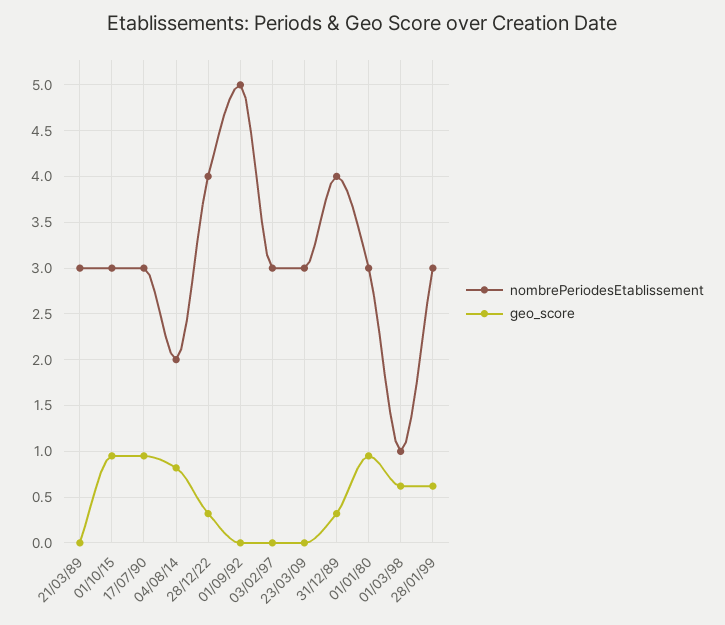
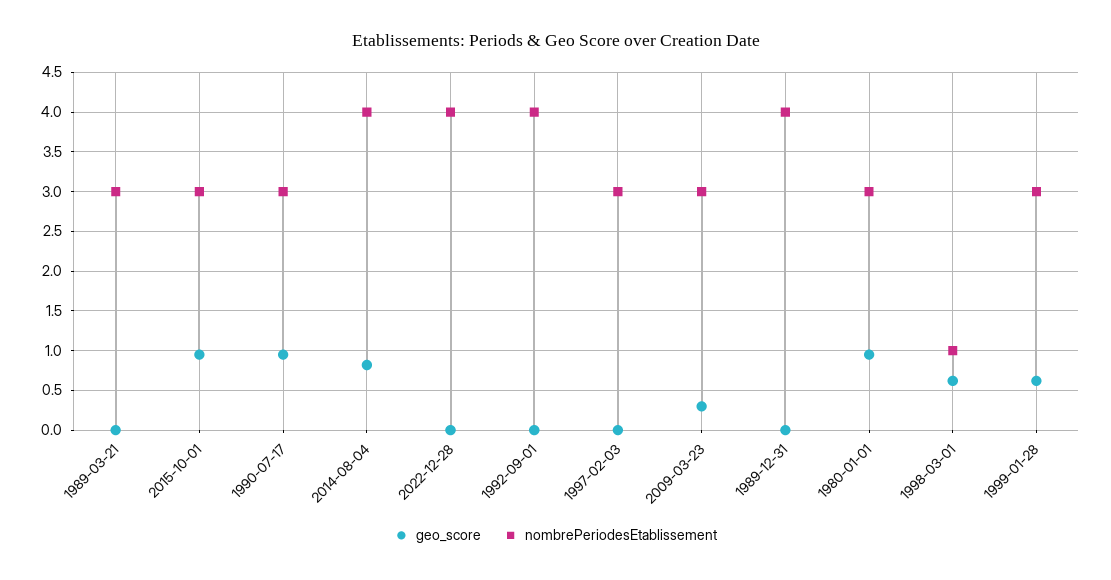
nombrePeriodesEtablissement, 04/08/14: 2 -> 4
geo_score, 28/12/22: 0.3 -> 0
nombrePeriodesEtablissement, 01/09/92: 5 -> 4
geo_score, 23/03/09: 0 -> 0.3
geo_score, 31/12/89: 0.3 -> 0

